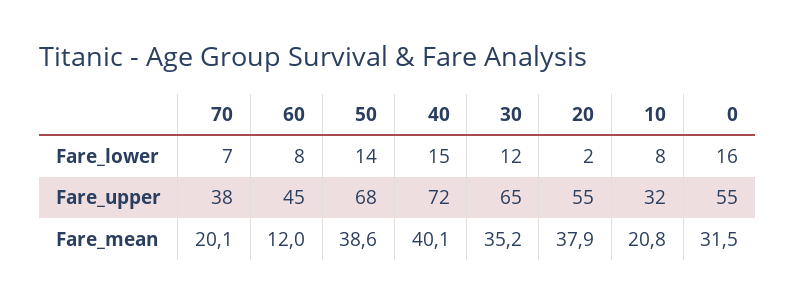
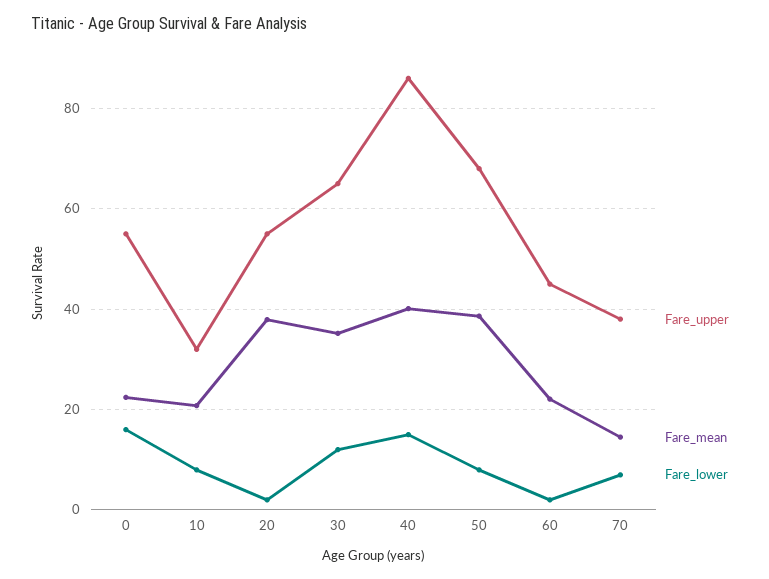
Fare_lower, 60: 8 -> 2
Fare_lower, 50: 14 -> 8
Fare_upper, 40: 72 -> 86
Fare_mean, 70: 20.1 -> 14
Fare_mean, 60: 12 -> 22
Fare_mean, 0: 31.5 -> 22

